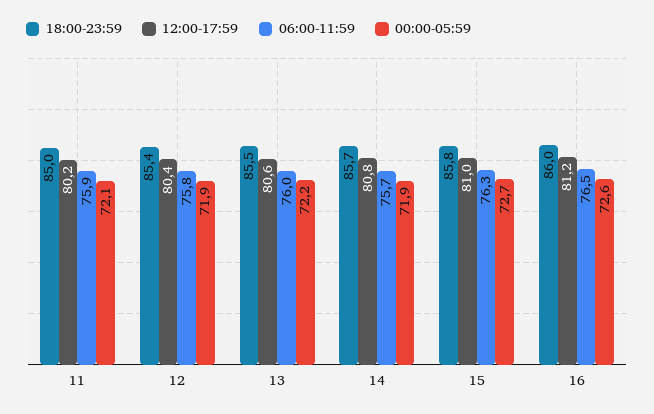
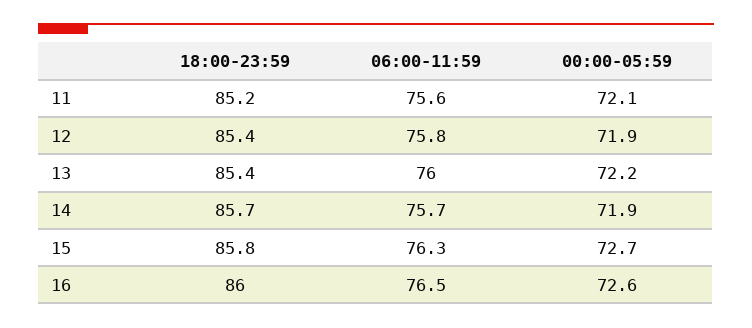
18:00-23:59, 11: 85 -> 85.2
12:00-17:59, 11: 80.2 -> none
06:00-11:59, 11: 75.9 -> 75.6
12:00-17:59, 12: 80.4 -> none
18:00-23:59, 13: 85.5 -> 85.4
12:00-17:59, 13: 80.6 -> none
12:00-17:59, 14: 80.8 -> none
12:00-17:59, 15: 81 -> none
12:00-17:59, 16: 81.2 -> none

